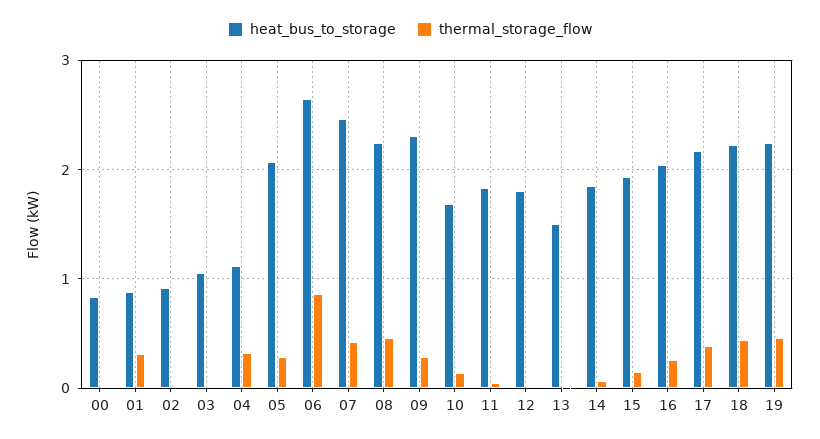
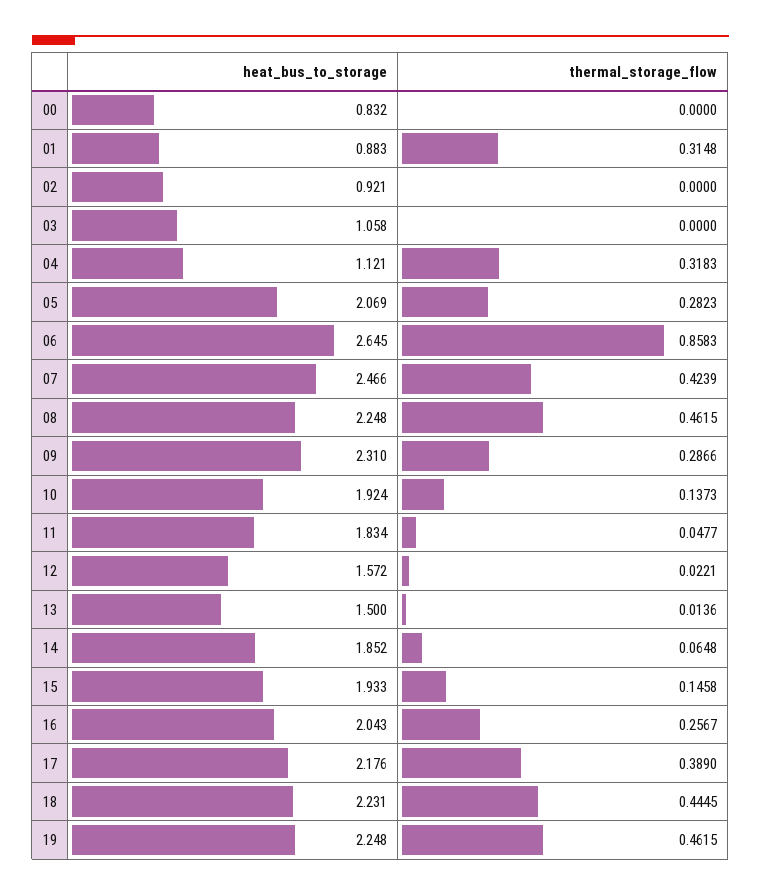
heat_bus_to_storage, 10: 1.7 -> 1.924
heat_bus_to_storage, 12: 1.8 -> 1.572

